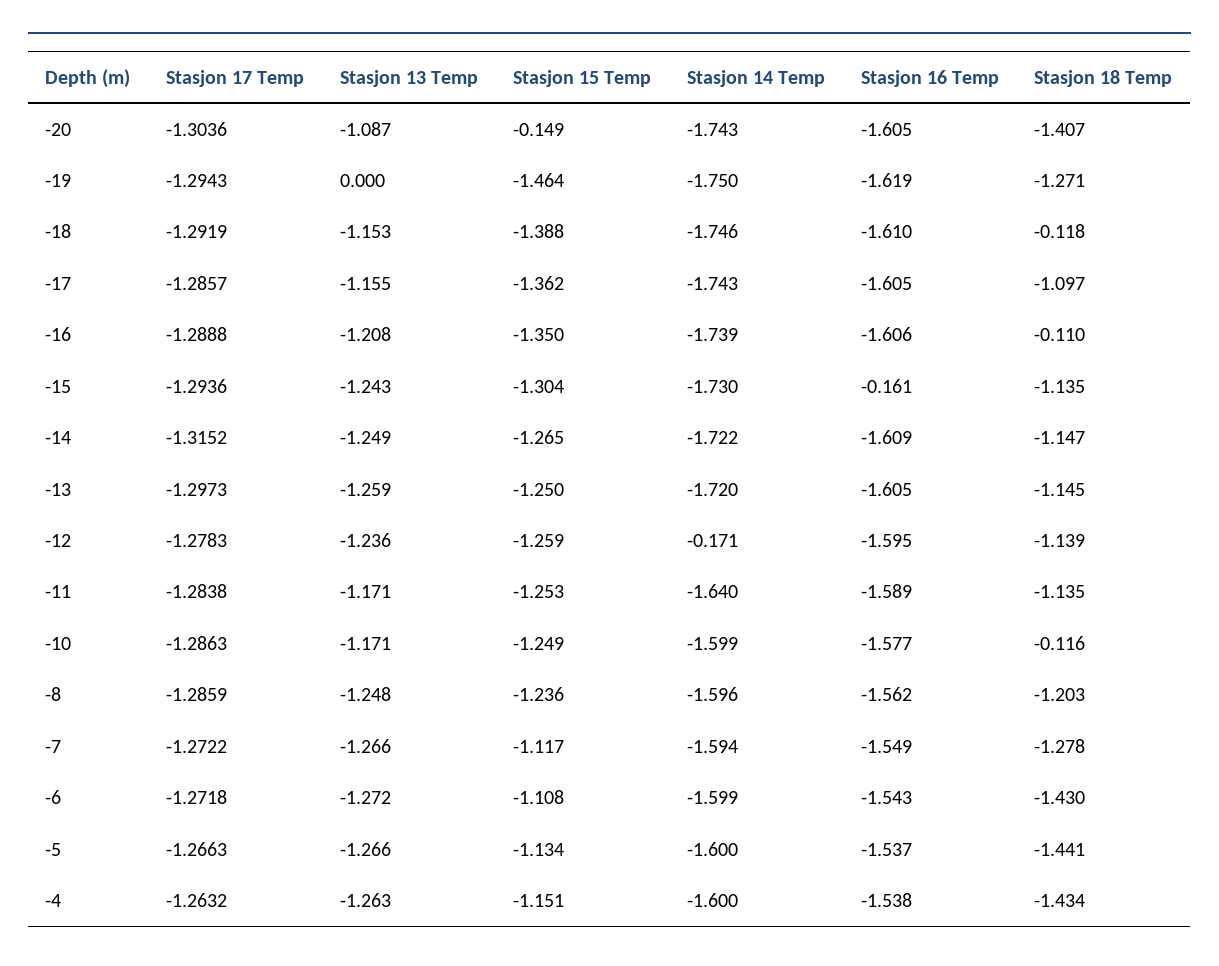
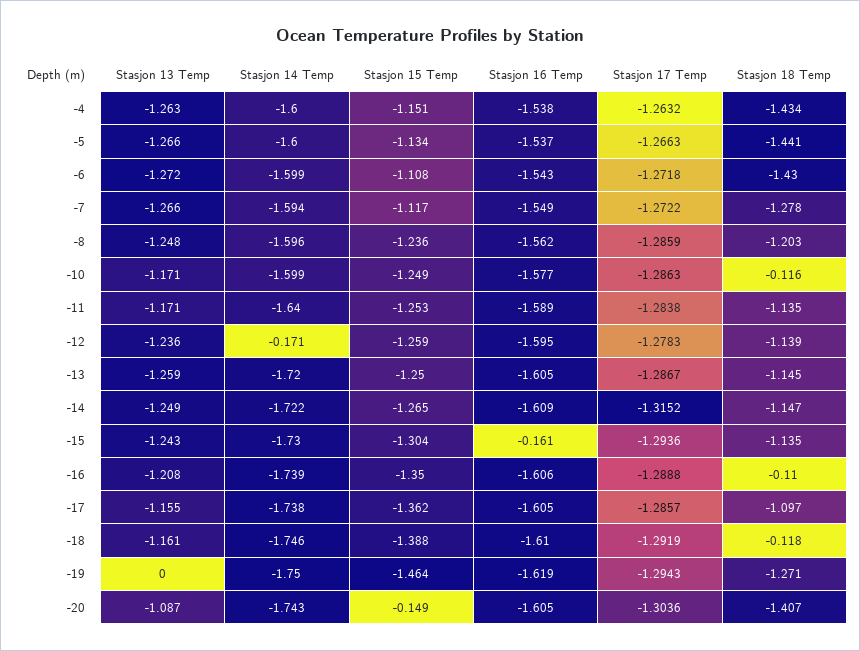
Stasjon 13 Temp, -18: -1.153 -> -1.161
Stasjon 14 Temp, -17: -1.743 -> -1.738
Stasjon 17 Temp, -13: -1.2973 -> -1.2867

